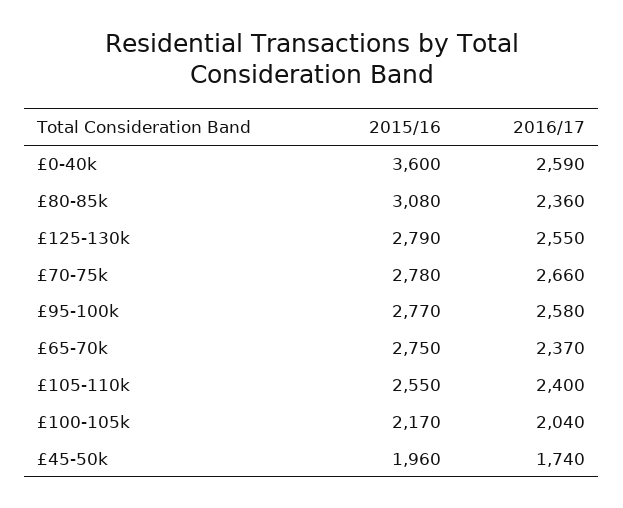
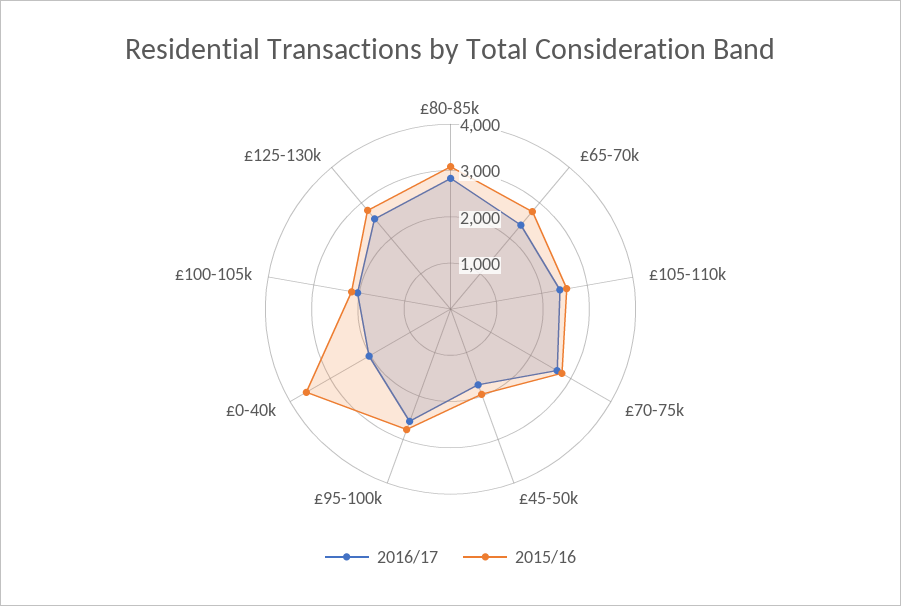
2016/17, £0-40k: 2590 -> 2000
2016/17, £80-85k: 2360 -> 2800

